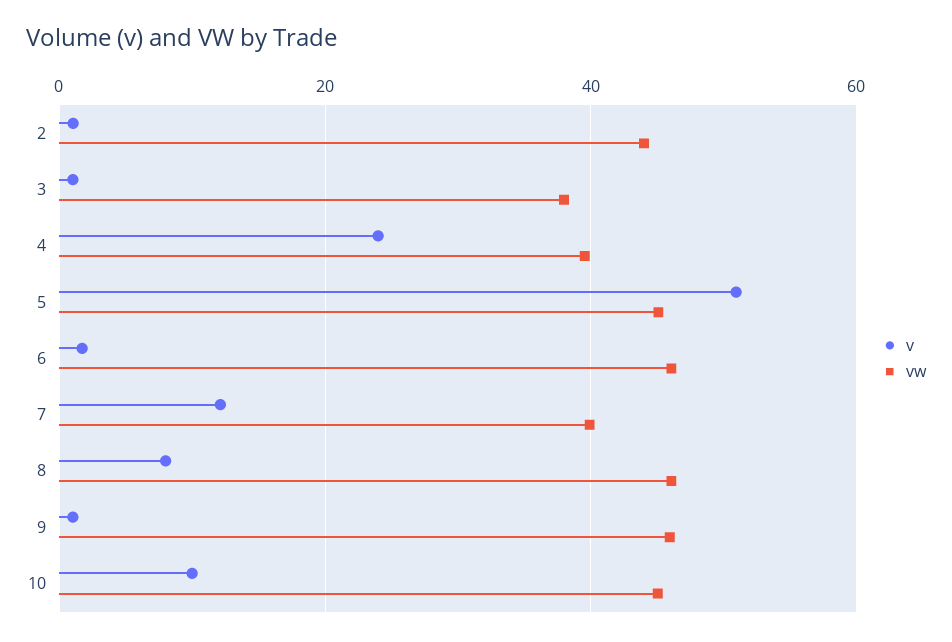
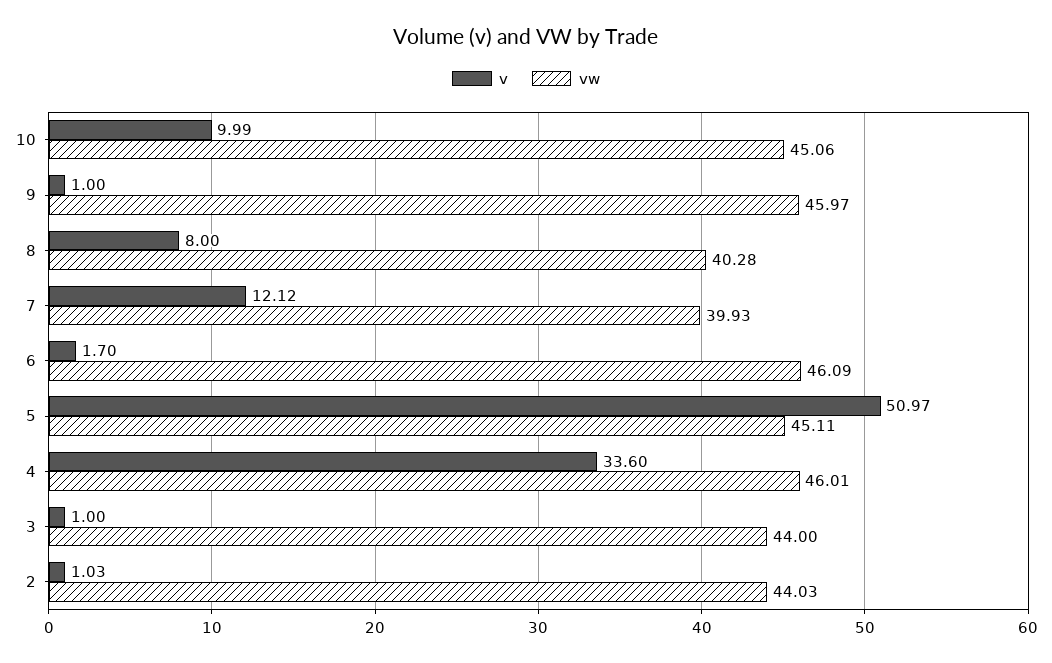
vw, 3: 38 -> 44
v, 4: 24 -> 33.6
vw, 4: 40 -> 46.01
vw, 8: 46 -> 40.28

